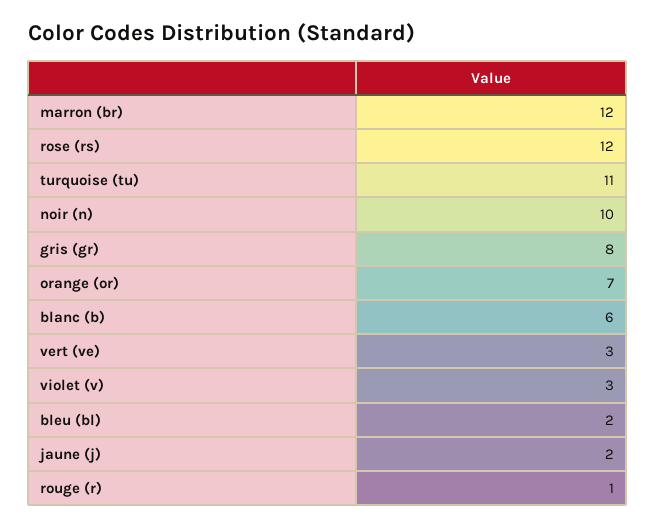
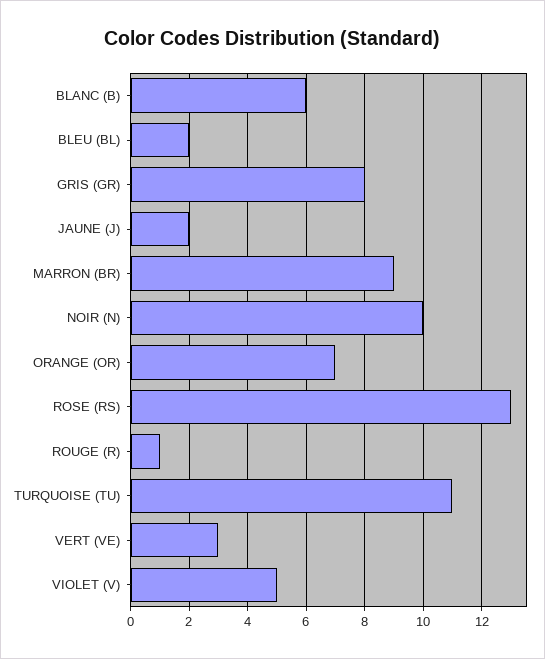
marron (br): 12 -> 9
rose (rs): 12 -> 13
violet (v): 3 -> 5

